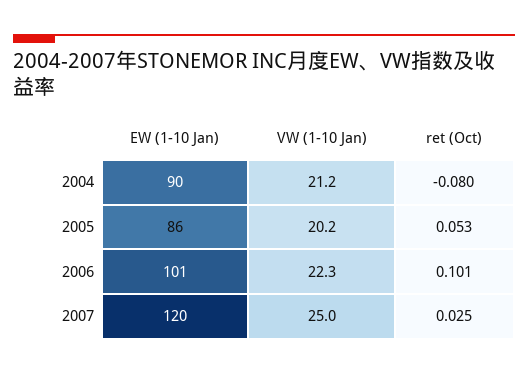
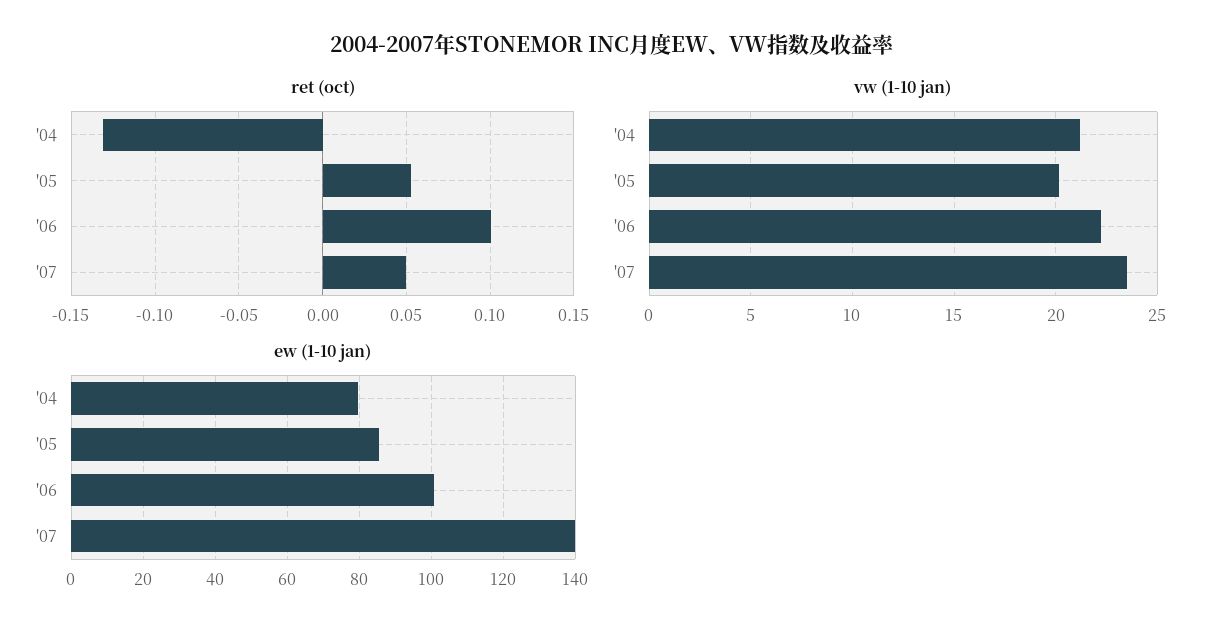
EW (1-10 Jan), 2004: 90 -> 80
ret (Oct), 2004: -0.08 -> -0.13
EW (1-10 Jan), 2007: 120 -> 140
VW (1-10 Jan), 2007: 25 -> 23.5
ret (Oct), 2007: 0.025 -> 0.05

